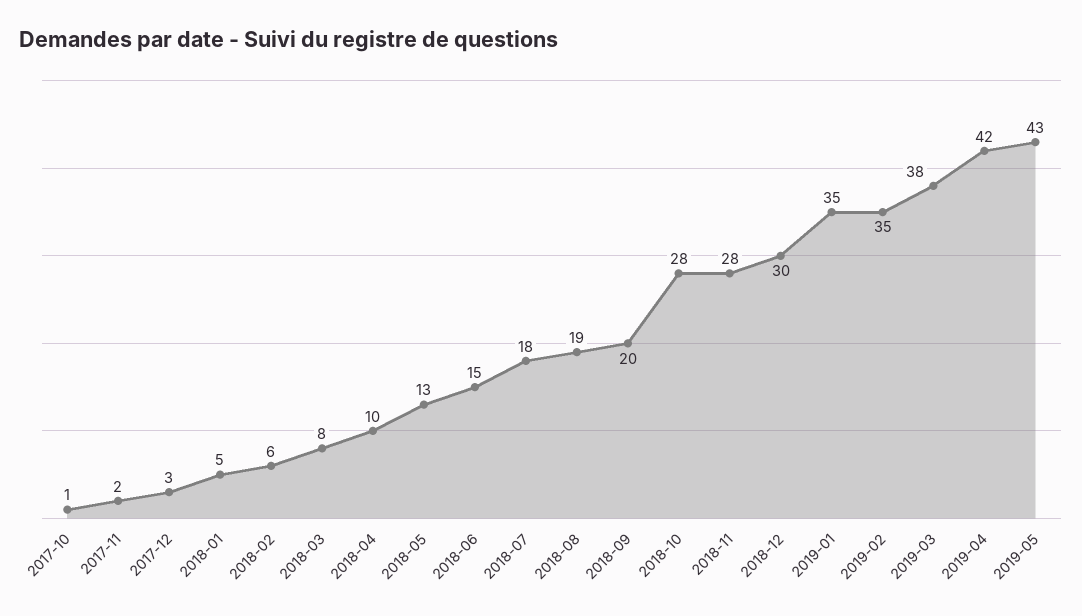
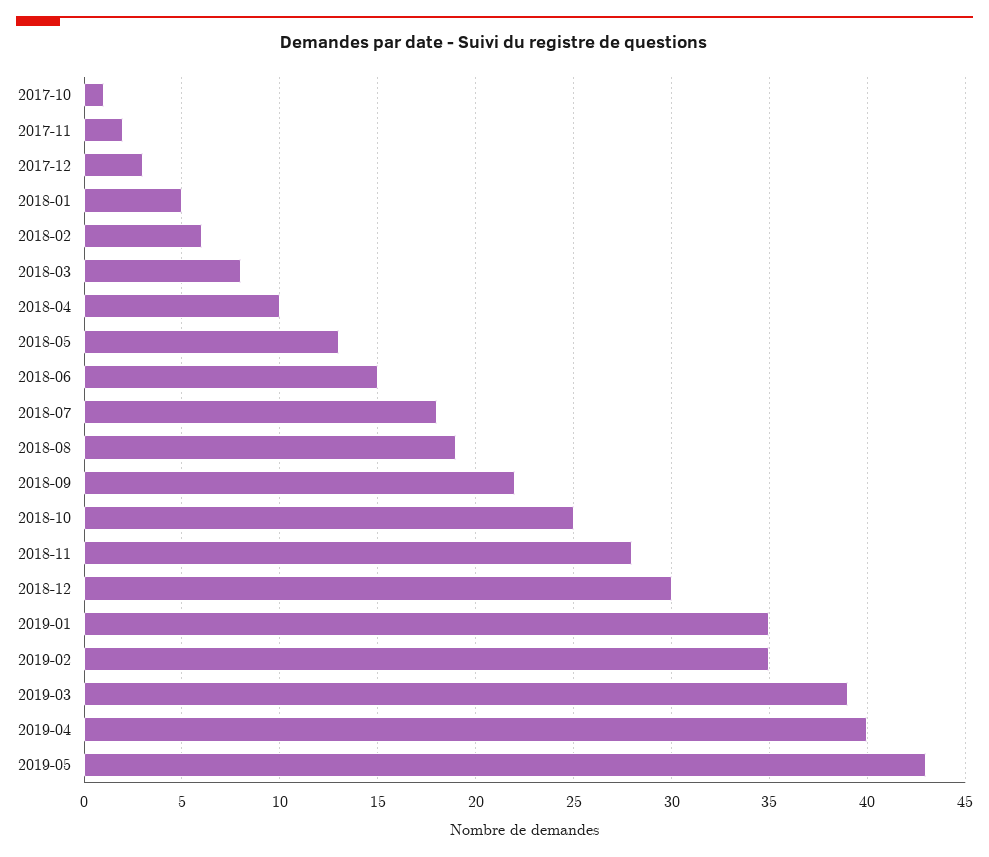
2018-09: 20 -> 22
2018-10: 28 -> 25
2019-03: 38 -> 39
2019-04: 42 -> 40

